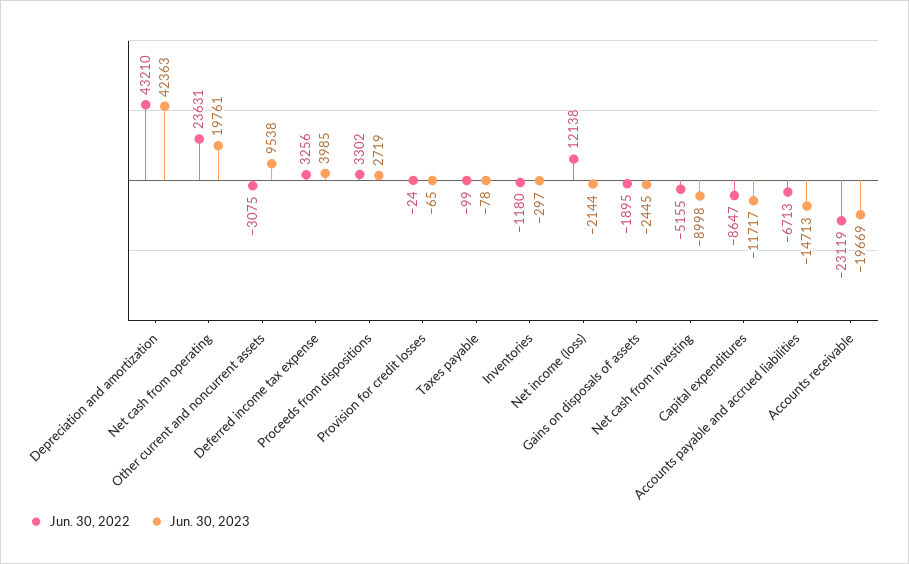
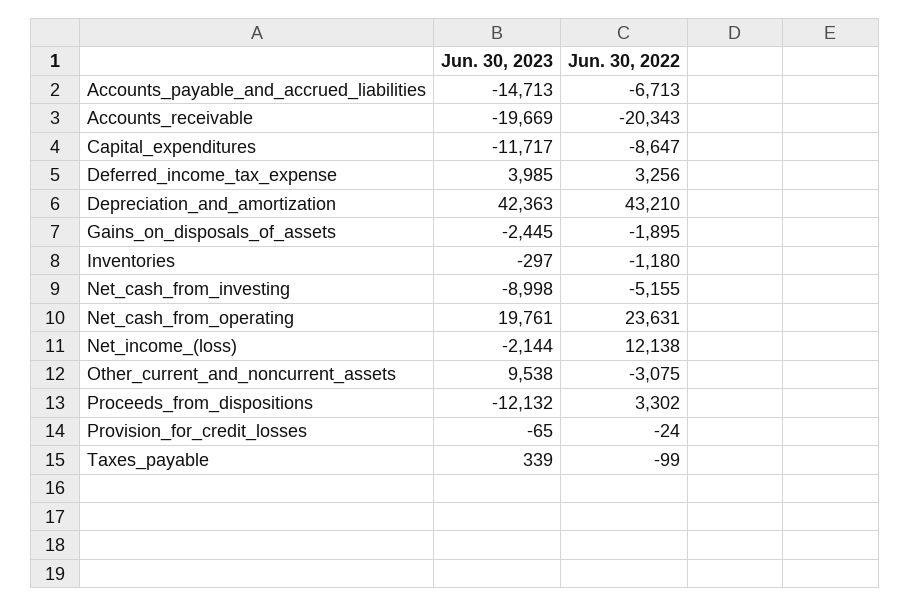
Jun. 30, 2023, Proceeds from dispositions: 2719 -> -12132
Jun. 30, 2023, Taxes payable: -78 -> 339
Jun. 30, 2022, Accounts receivable: -23119 -> -20343

